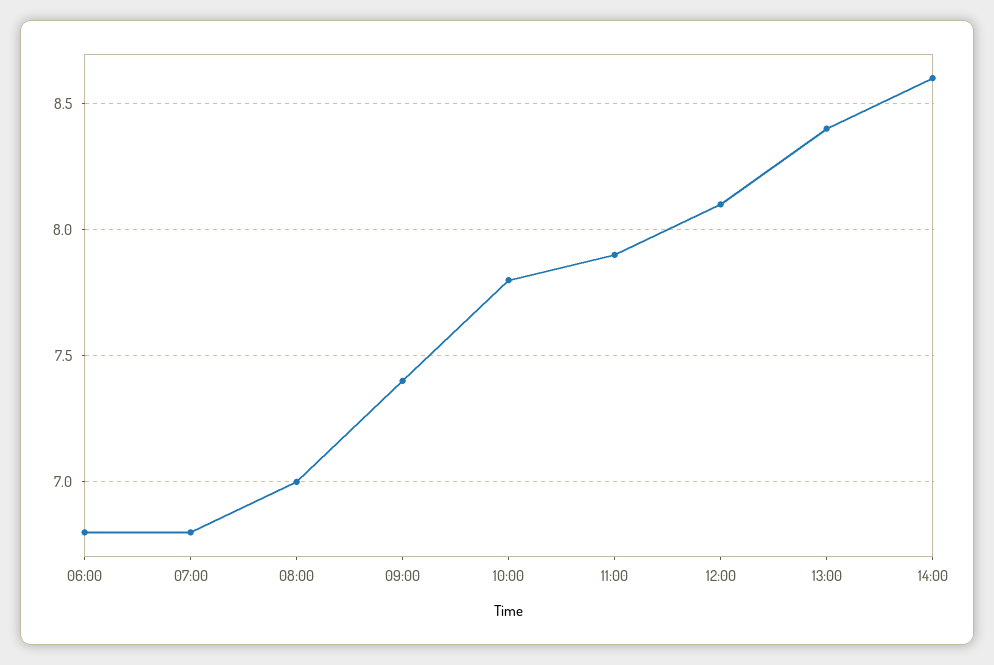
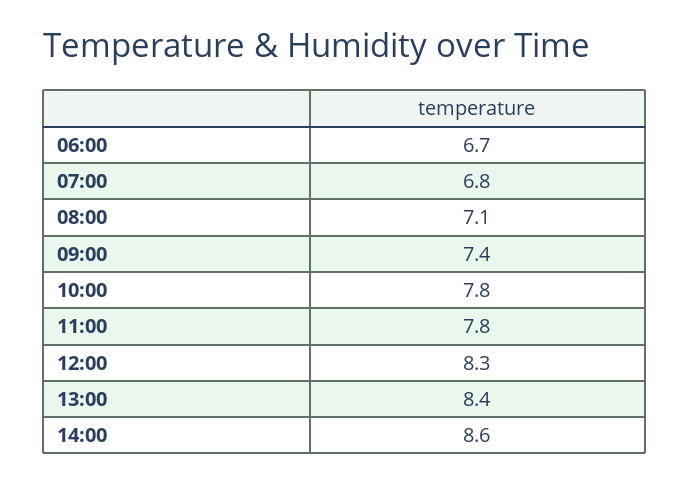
06:00: 6.8 -> 6.7
08:00: 7 -> 7.1
11:00: 7.9 -> 7.8
12:00: 8.1 -> 8.3

